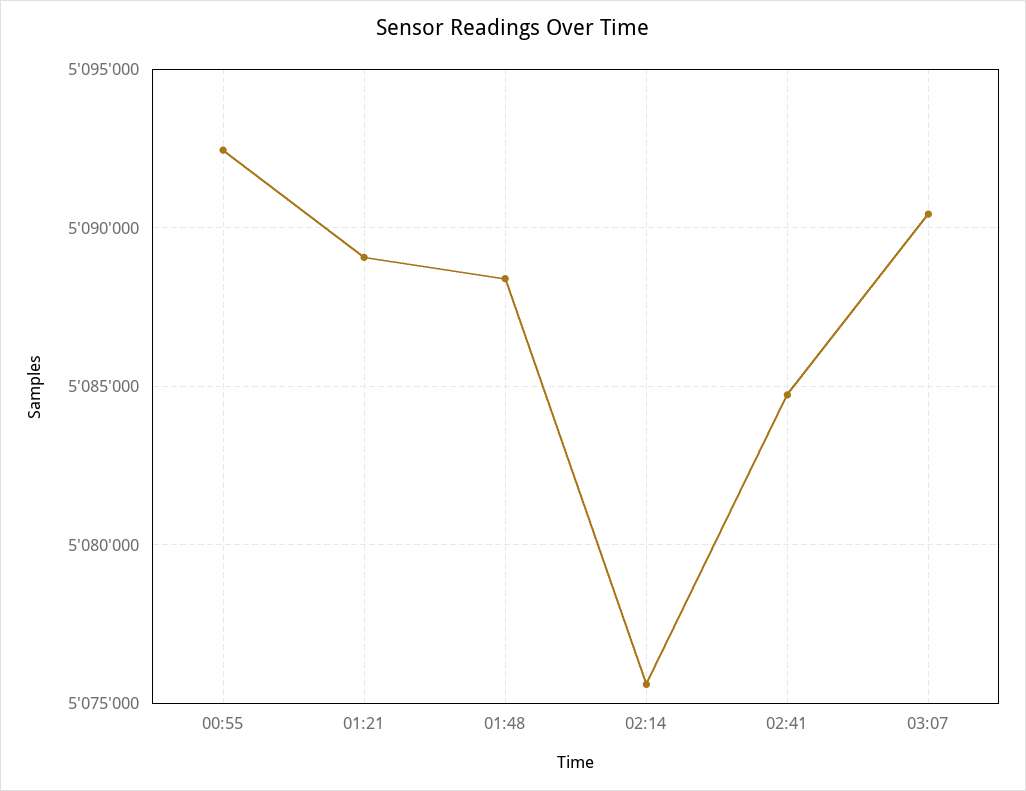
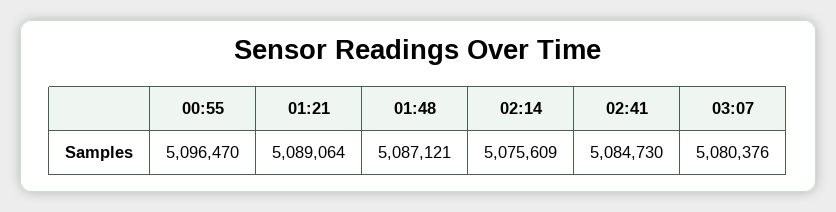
00:55: 5092500 -> 5096470
01:48: 5088500 -> 5087121
03:07: 5090500 -> 5080376

